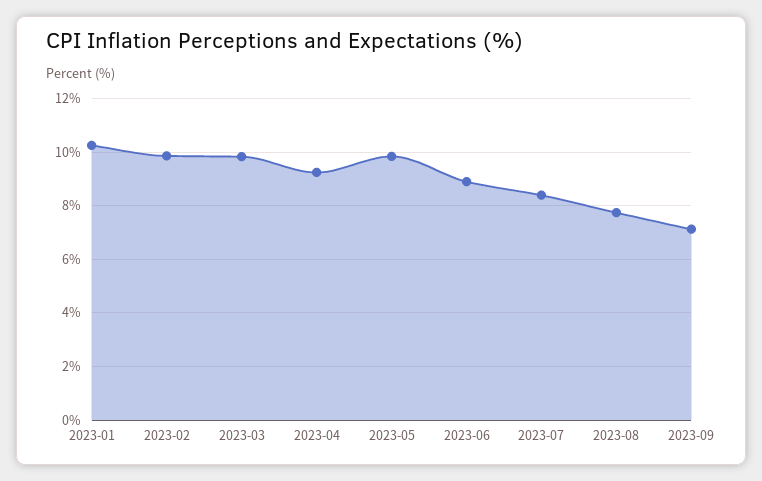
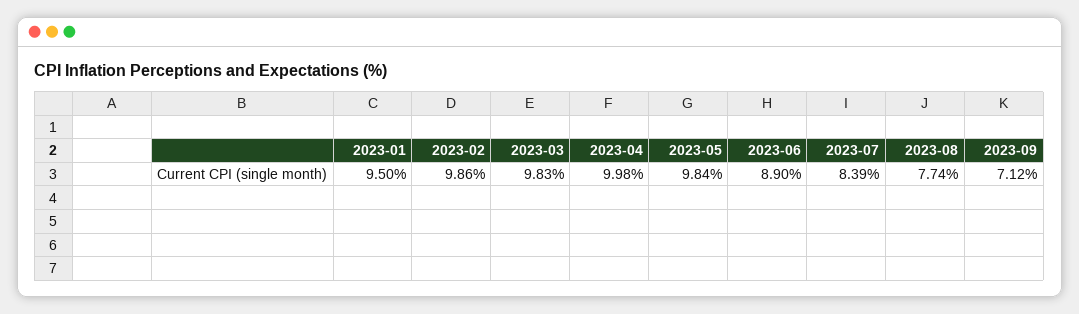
2023-01: 10.25 -> 9.5
2023-04: 9.25 -> 9.98

